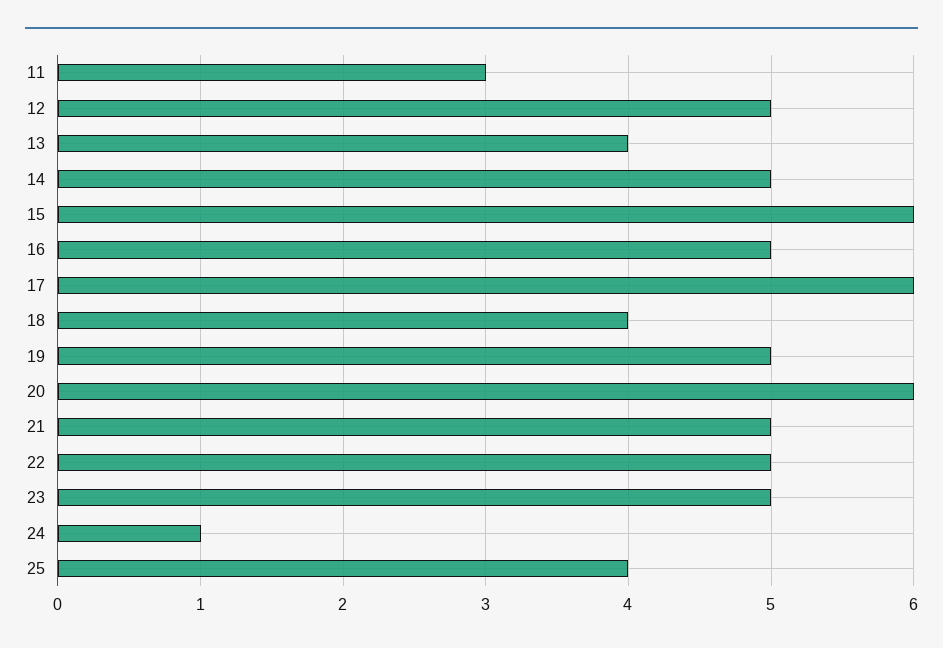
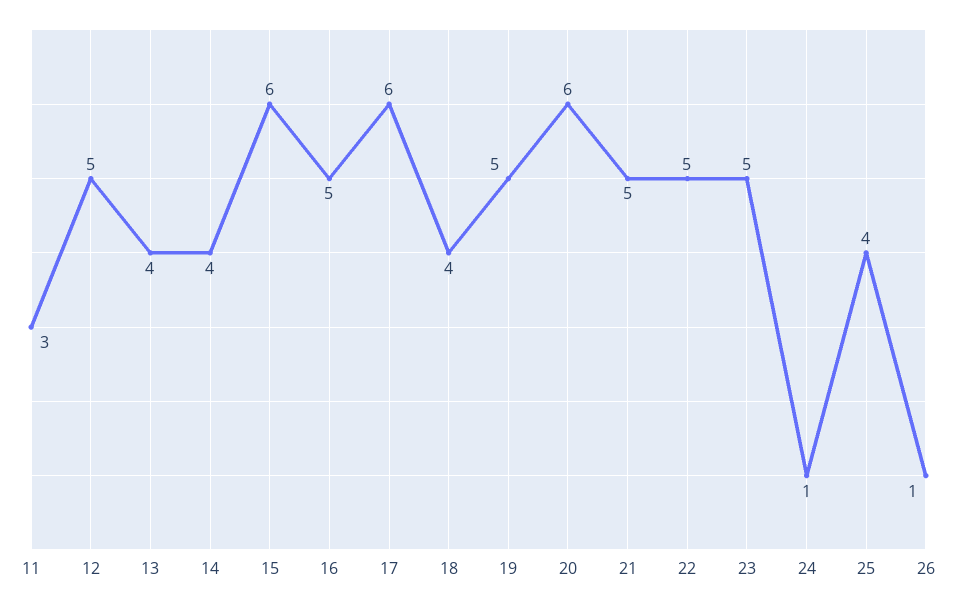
14: 5 -> 4
26: none -> 1

